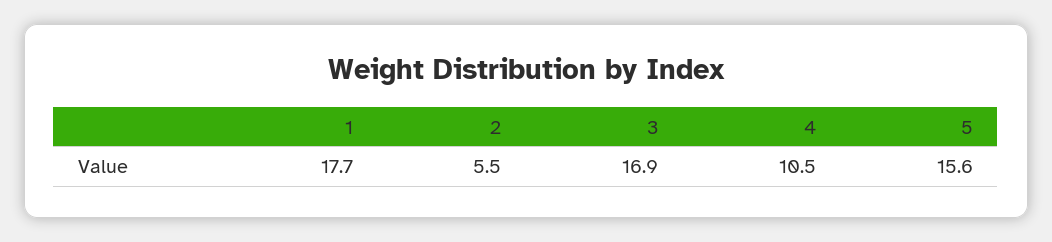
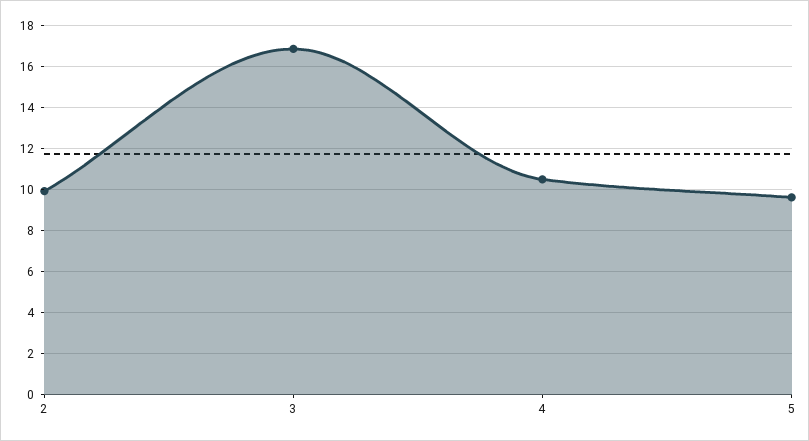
1: 17.7 -> none
2: 5.5 -> 10
5: 15.6 -> 9.5

